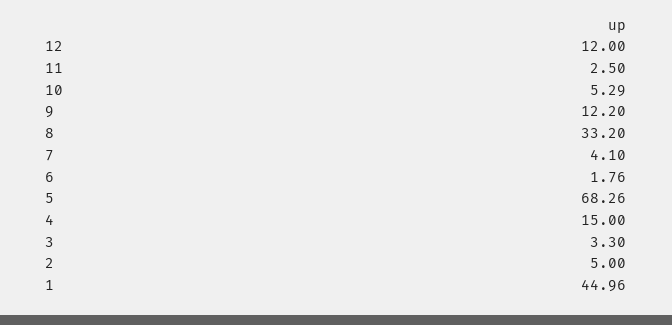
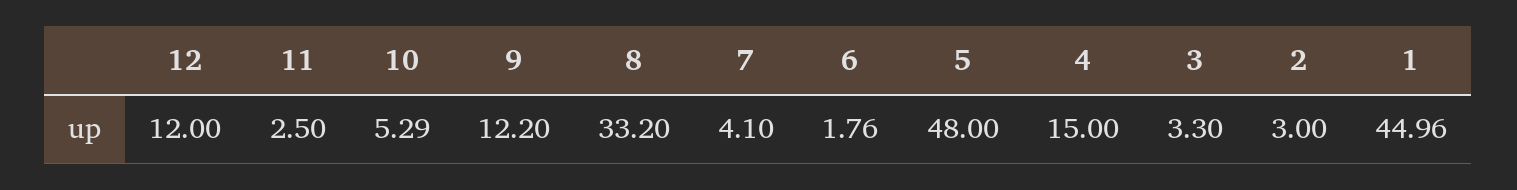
5: 68.26 -> 48
2: 5 -> 3

